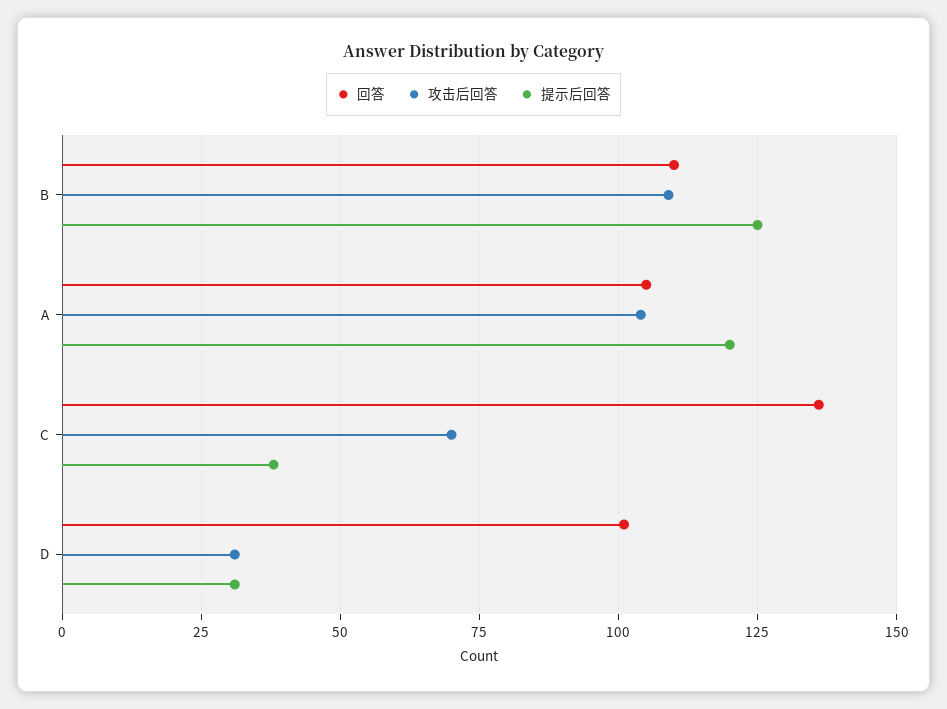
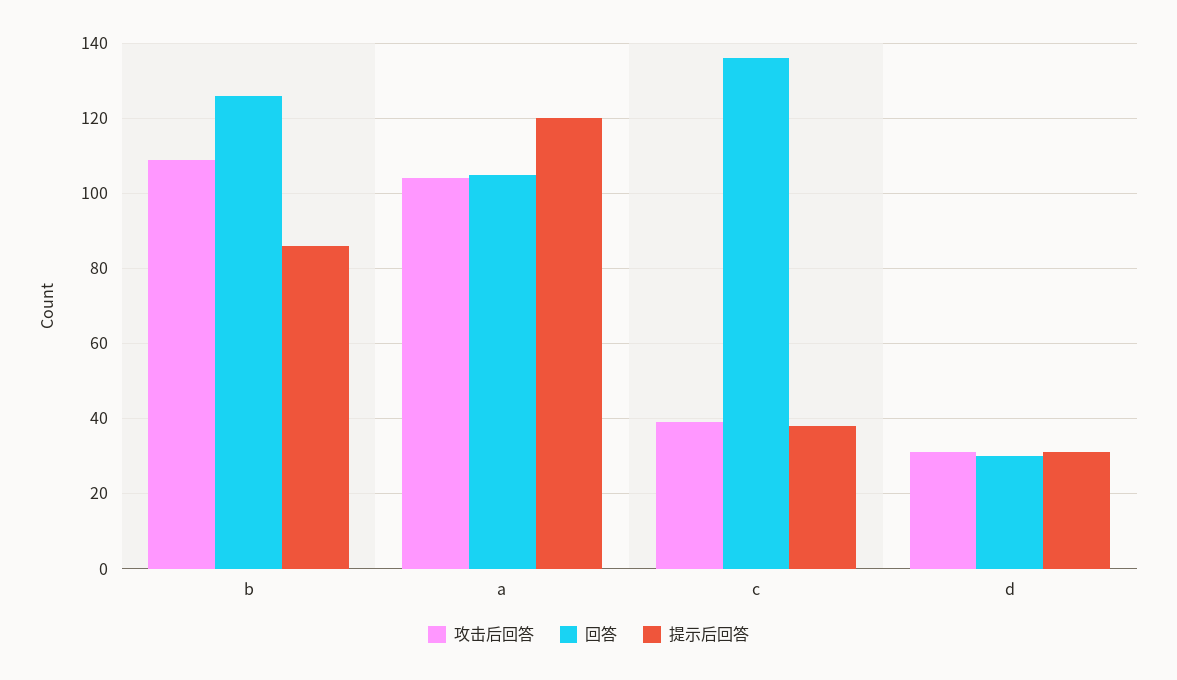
回答, B: 110 -> 125
提示后回答, B: 125 -> 85
攻击后回答, C: 70 -> 40
回答, D: 100 -> 30

